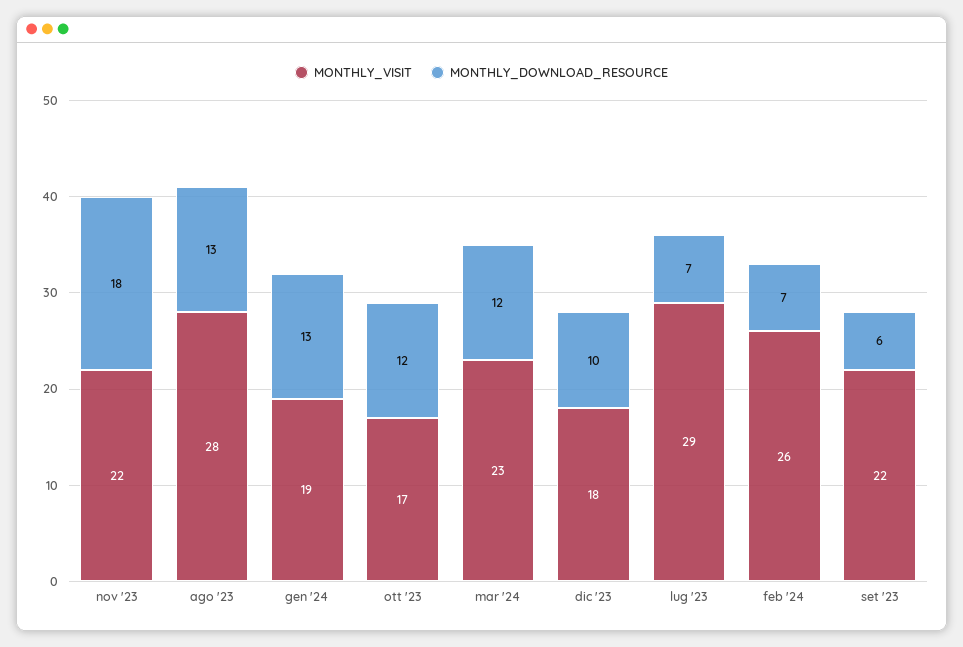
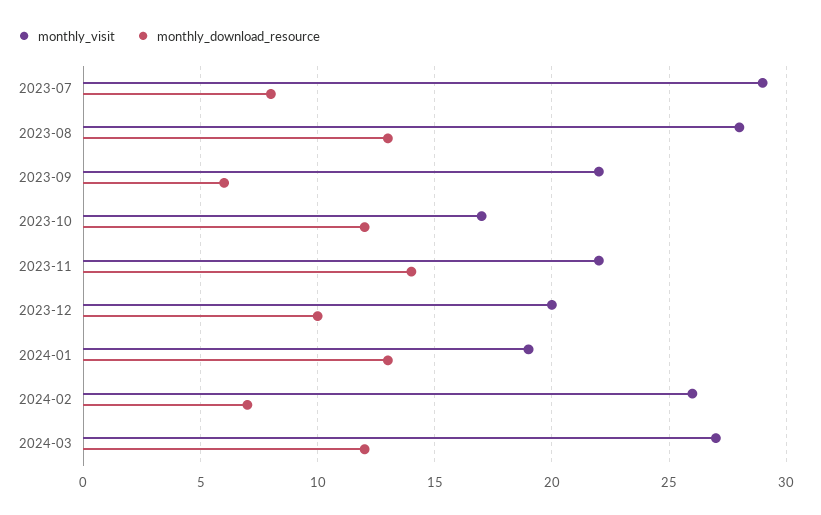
MONTHLY_DOWNLOAD_RESOURCE, nov '23: 18 -> 14
MONTHLY_VISIT, mar '24: 23 -> 27
MONTHLY_VISIT, dic '23: 18 -> 20
MONTHLY_DOWNLOAD_RESOURCE, lug '23: 7 -> 8

